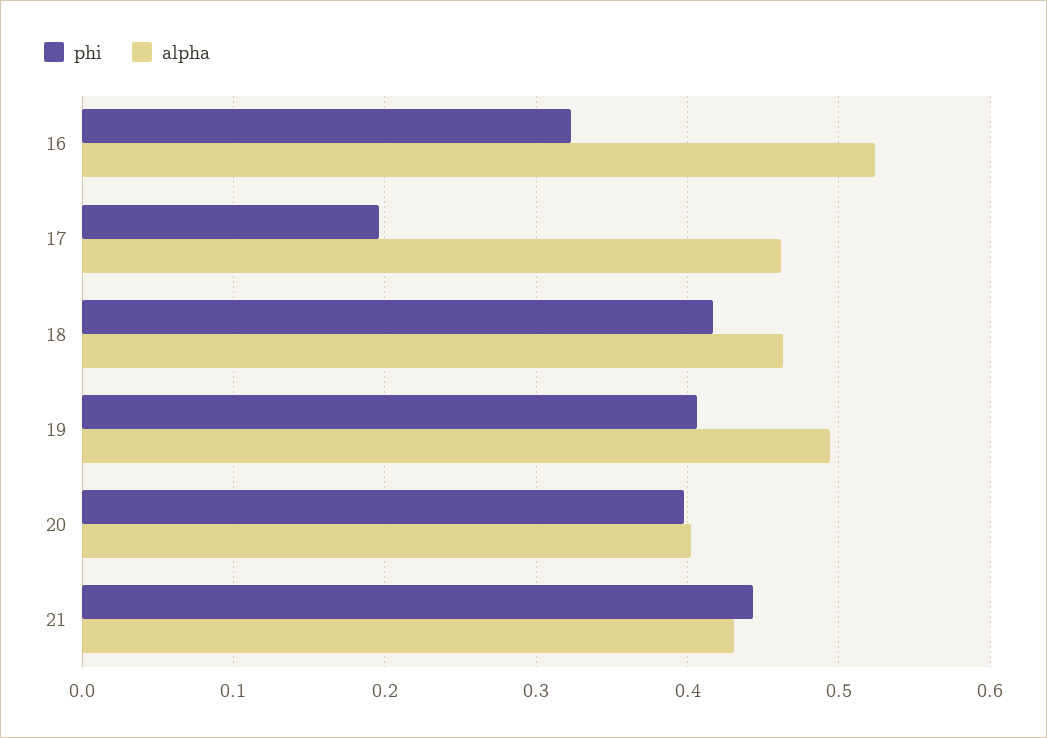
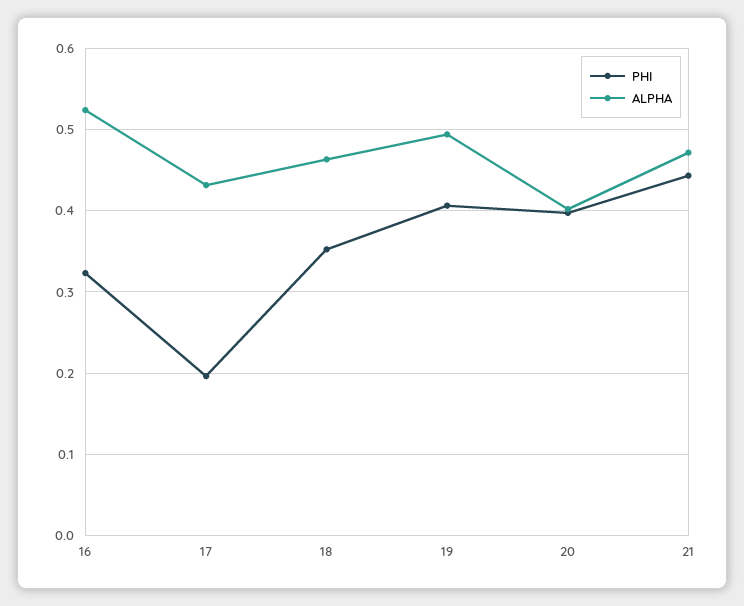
alpha, 17: 0.46 -> 0.43
phi, 18: 0.42 -> 0.35
alpha, 21: 0.43 -> 0.47

